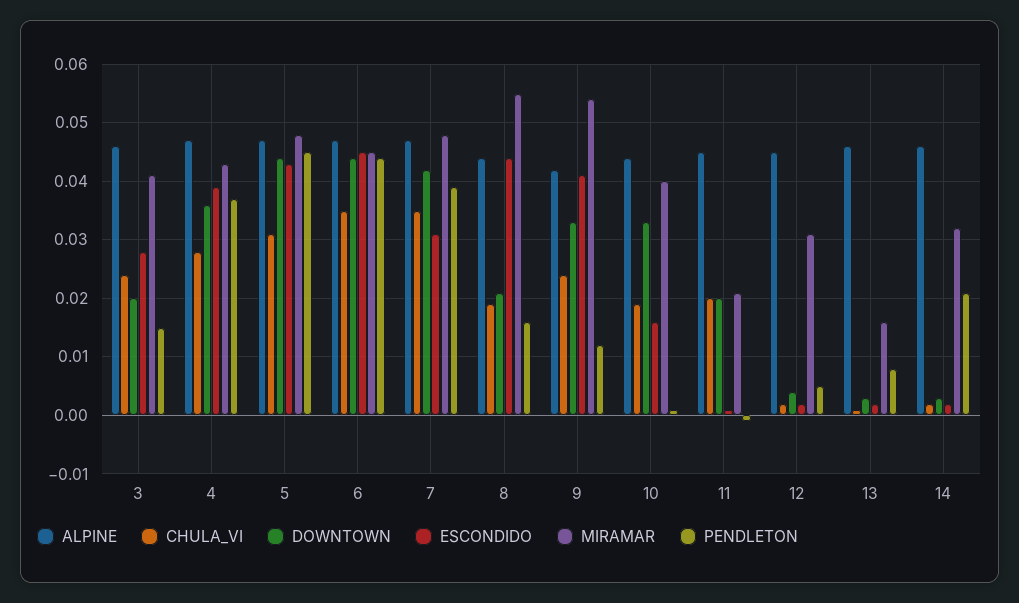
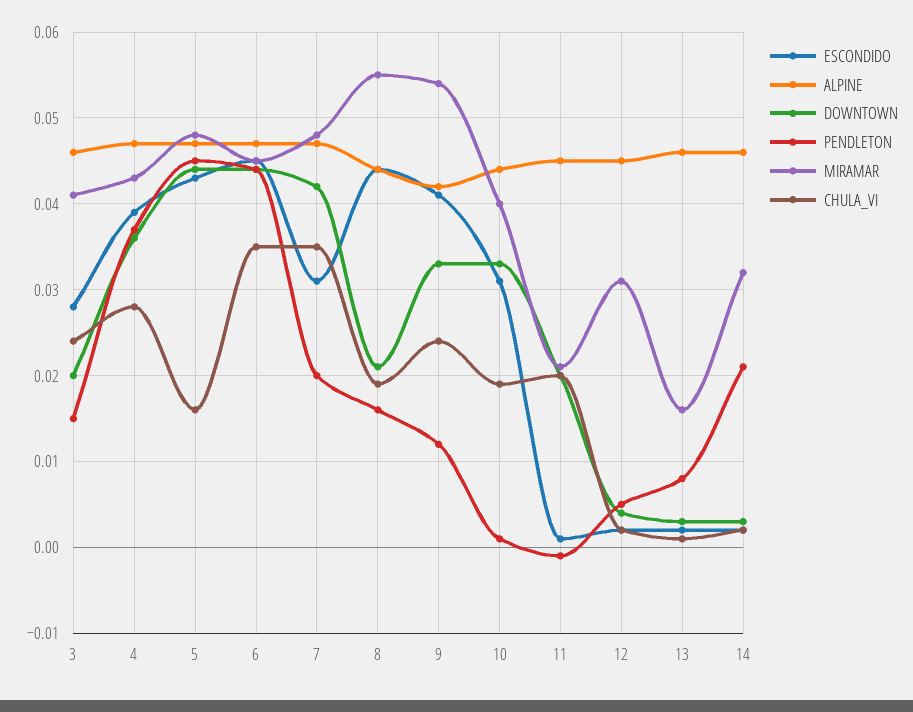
CHULA_VI, 5: 0.03 -> 0.016
PENDLETON, 7: 0.04 -> 0.02
ESCONDIDO, 10: 0.015 -> 0.031

